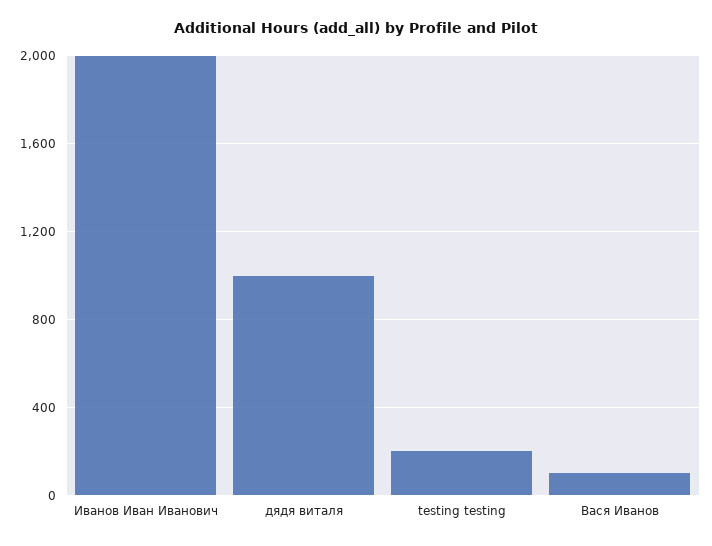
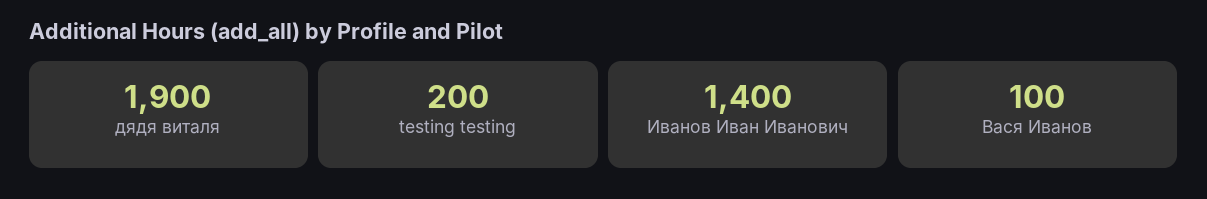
Иванов Иван Иванович: 2000 -> 1400
дядя виталя: 1000 -> 1900

